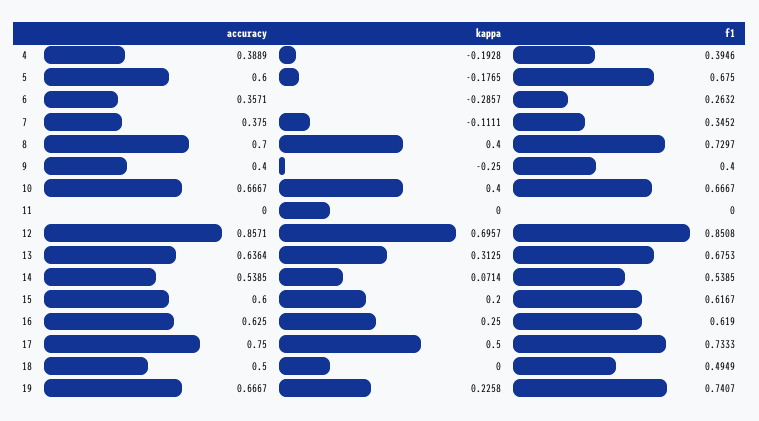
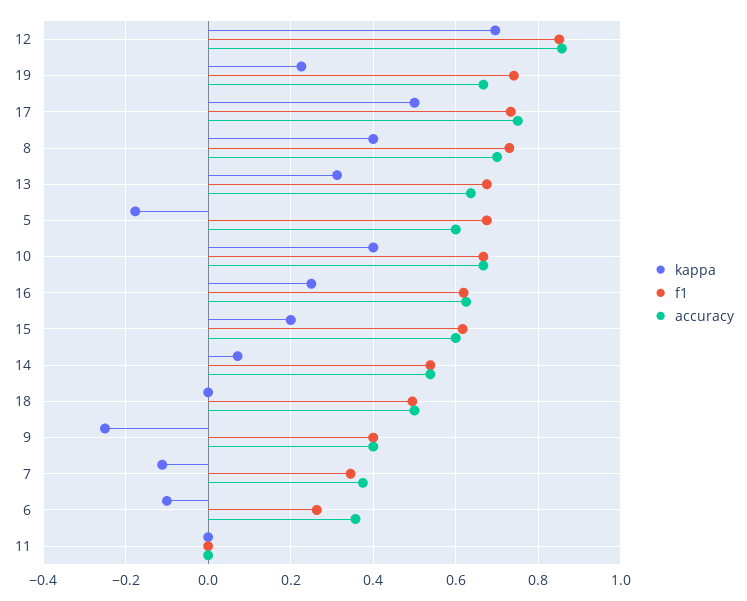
accuracy, 4: 0.3889 -> none
kappa, 4: -0.1928 -> none
f1, 4: 0.3946 -> none
kappa, 6: -0.2857 -> -0.1

